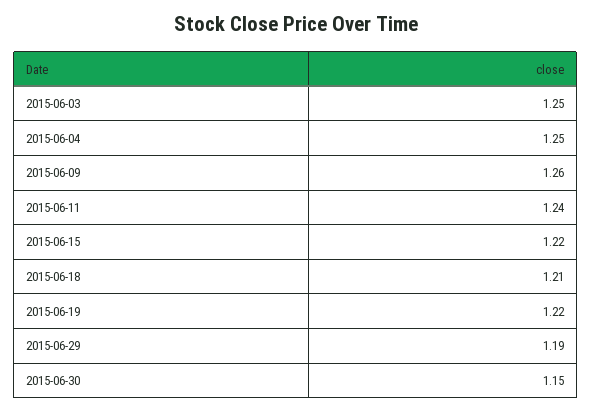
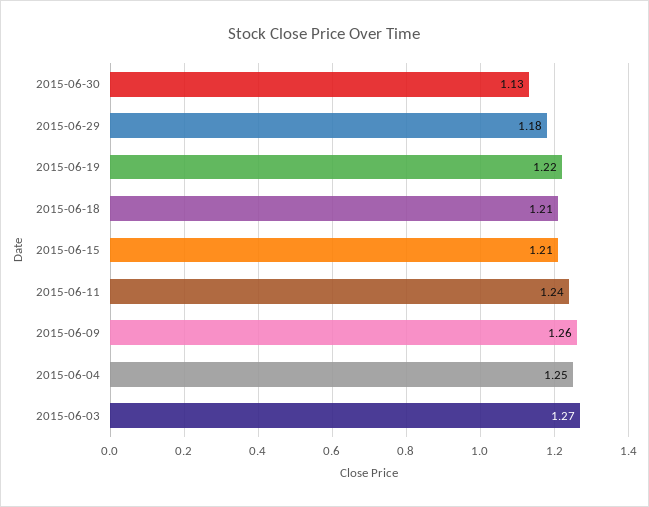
2015-06-03: 1.25 -> 1.27
2015-06-15: 1.22 -> 1.21
2015-06-29: 1.19 -> 1.18
2015-06-30: 1.15 -> 1.13

